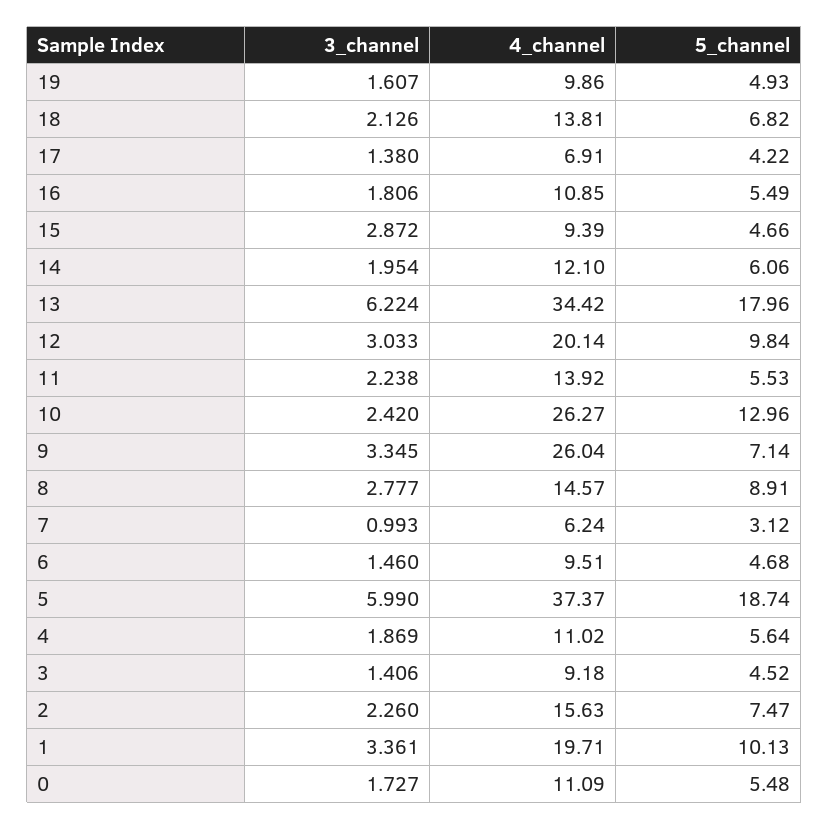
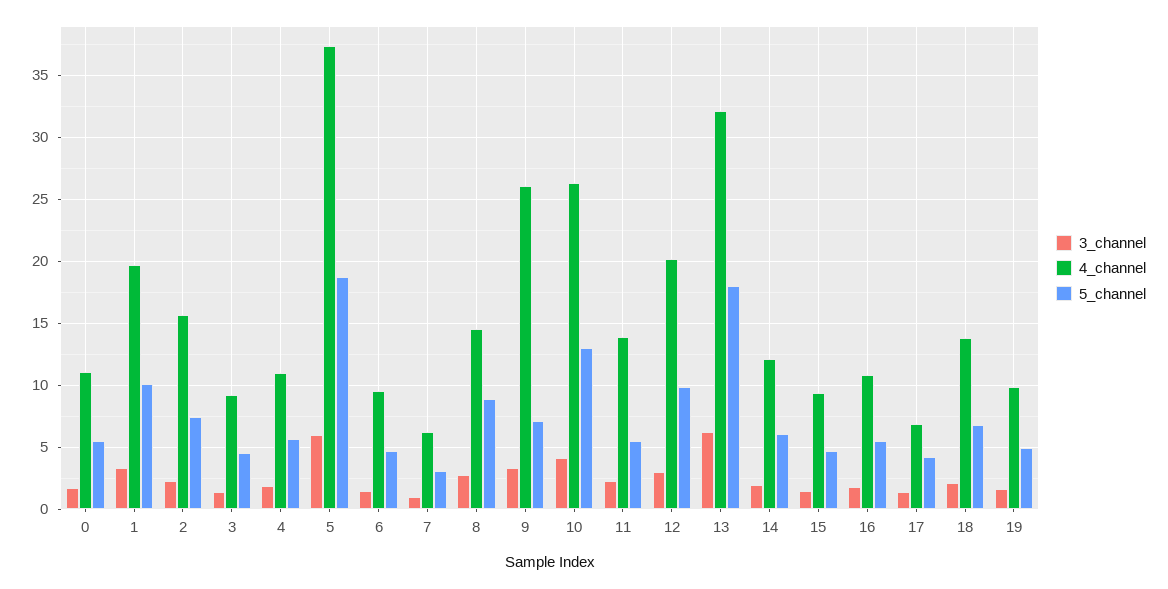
3_channel, 15: 2.872 -> 1.5
4_channel, 13: 34.42 -> 32
3_channel, 10: 2.42 -> 4

